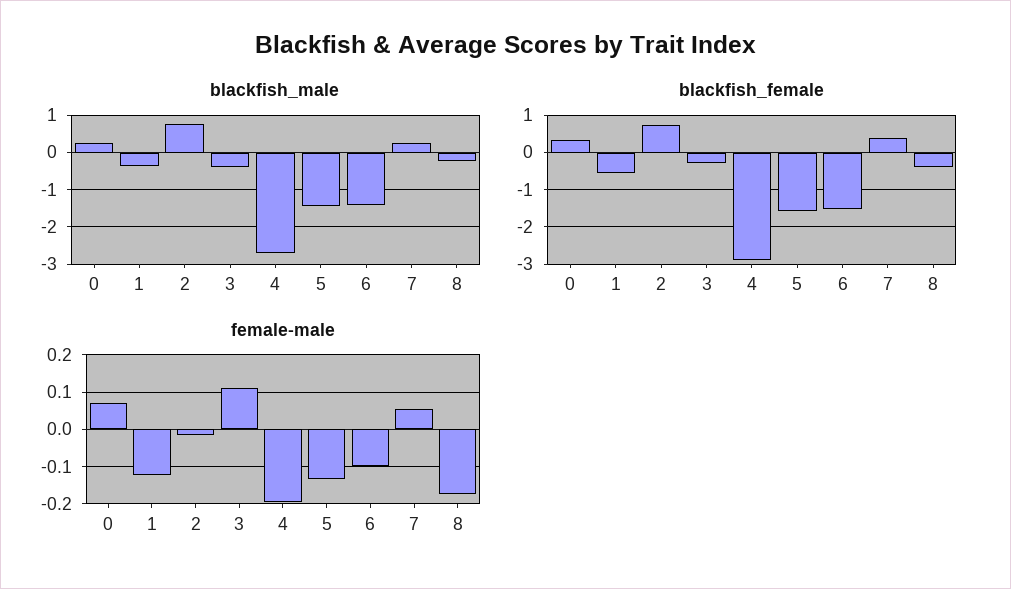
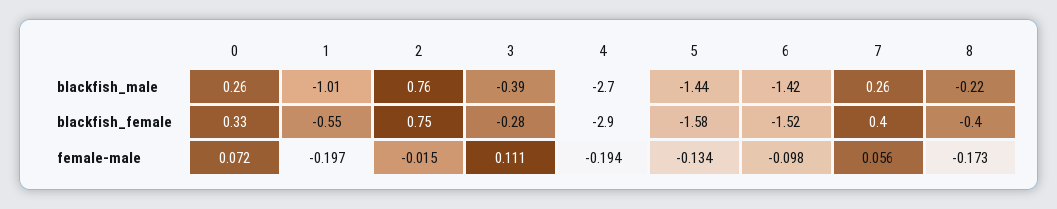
blackfish_male, 1: -0.4 -> -1.01
female-male, 1: -0.12 -> -0.197

